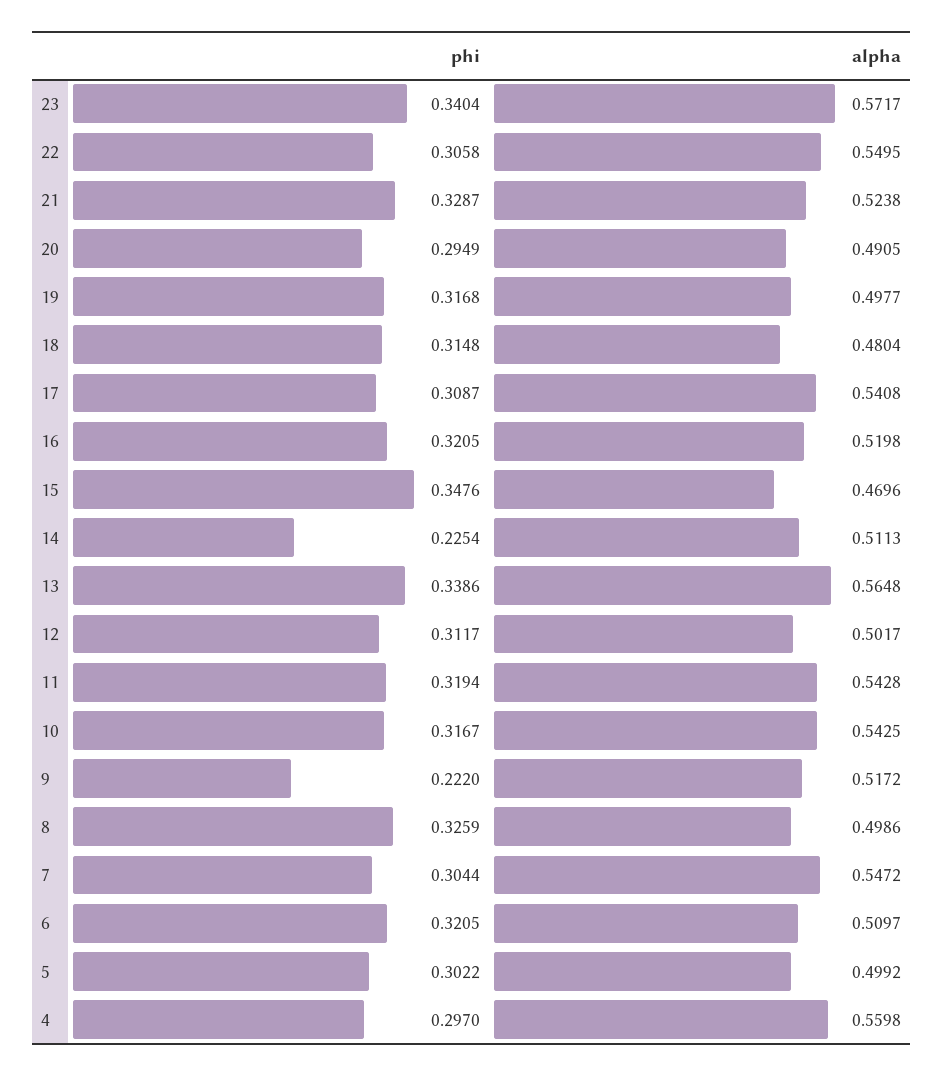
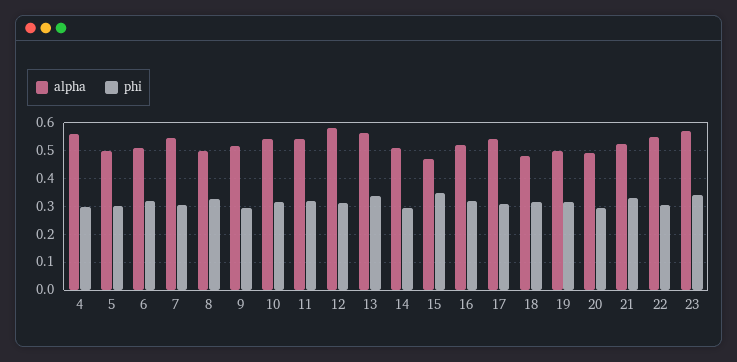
phi, 14: 0.2254 -> 0.3
alpha, 12: 0.5017 -> 0.575
phi, 9: 0.222 -> 0.3

